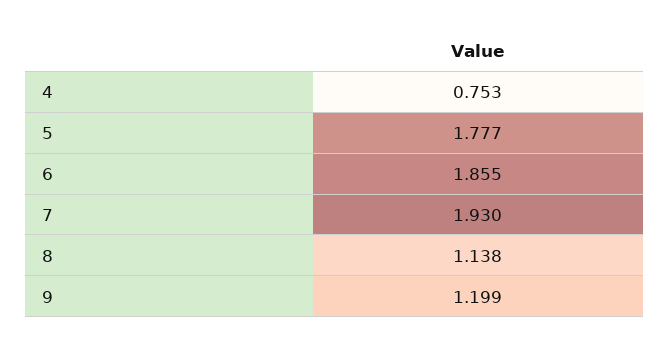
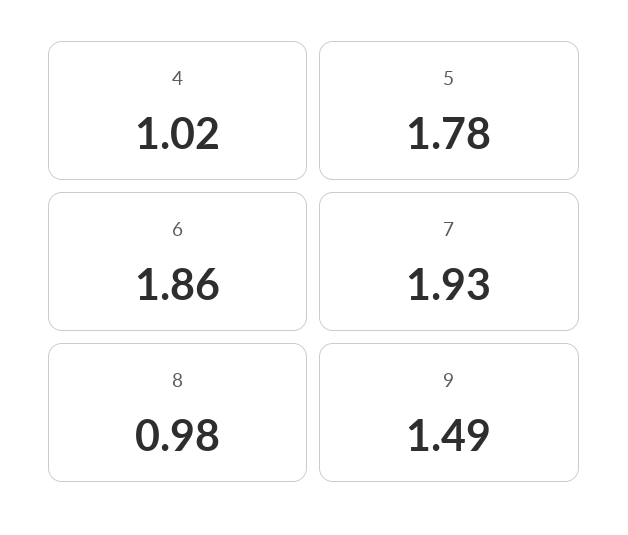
4: 0.753 -> 1.02
8: 1.138 -> 0.98
9: 1.199 -> 1.49

